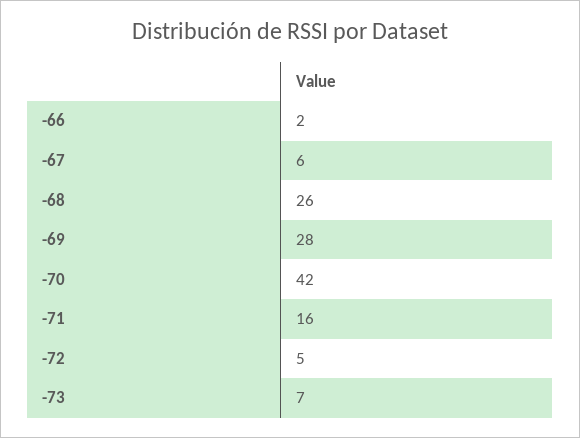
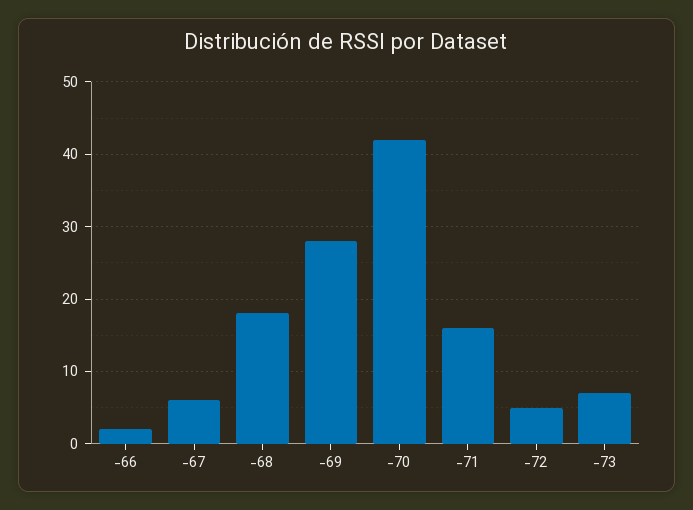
-68: 26 -> 18

